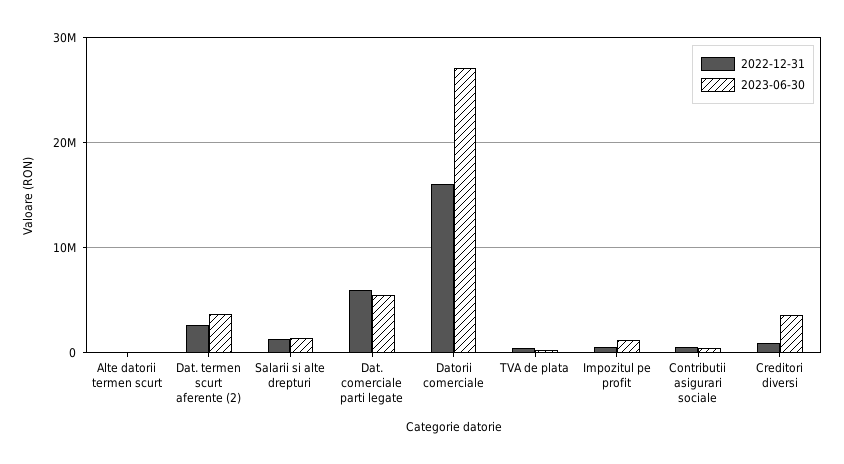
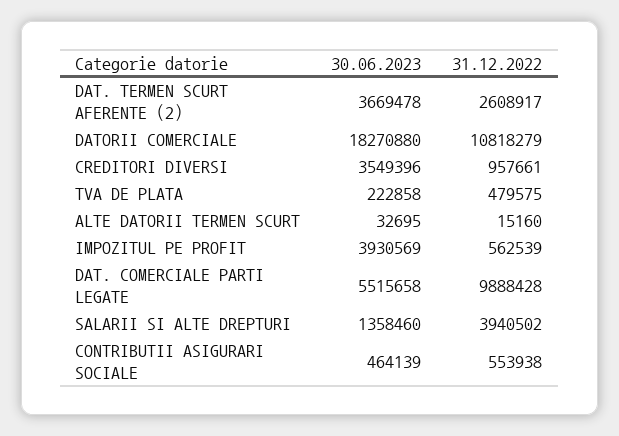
2022-12-31, Salarii si alte drepturi: 1000000 -> 3940502
2022-12-31, Dat. comerciale parti legate: 6000000 -> 9888428
2022-12-31, Datorii comerciale: 16000000 -> 10818279
2023-06-30, Datorii comerciale: 27000000 -> 18270880
2023-06-30, Impozitul pe profit: 1000000 -> 3930569

